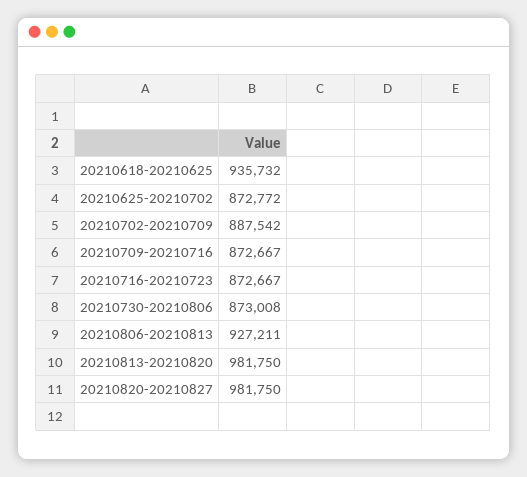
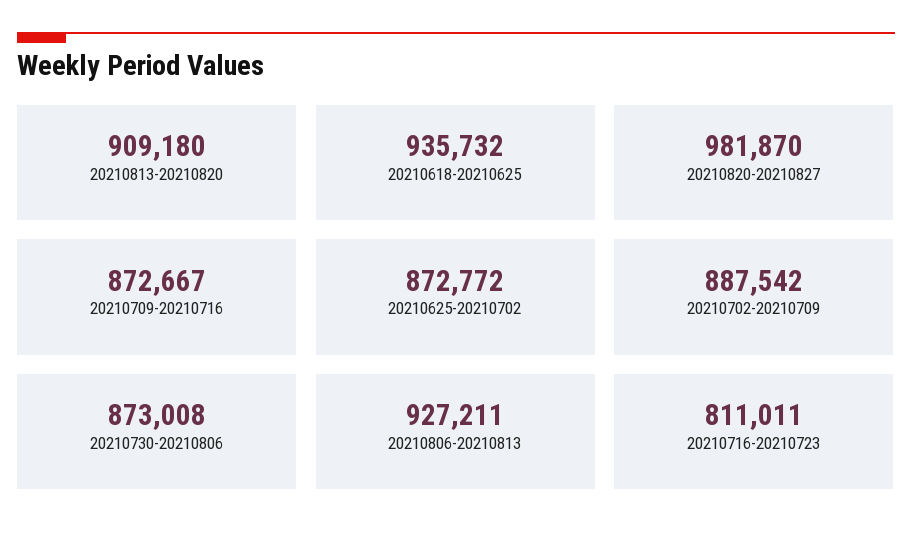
20210716-20210723: 872667 -> 811011
20210813-20210820: 981750 -> 909180
20210820-20210827: 981750 -> 981870

